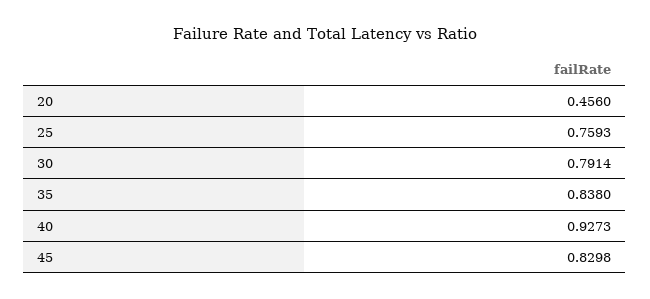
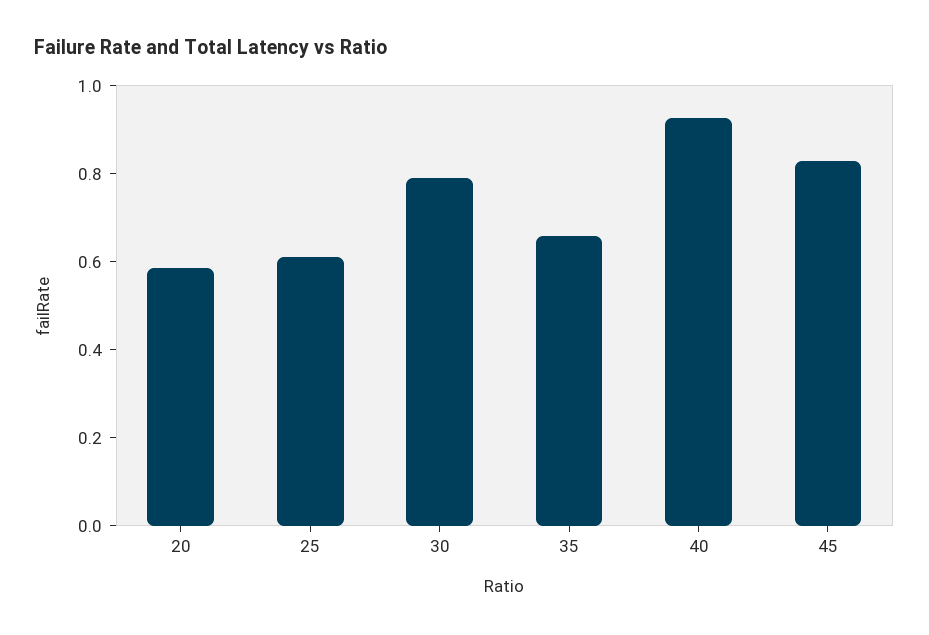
20: 0.456 -> 0.6
25: 0.7593 -> 0.6
35: 0.838 -> 0.65

